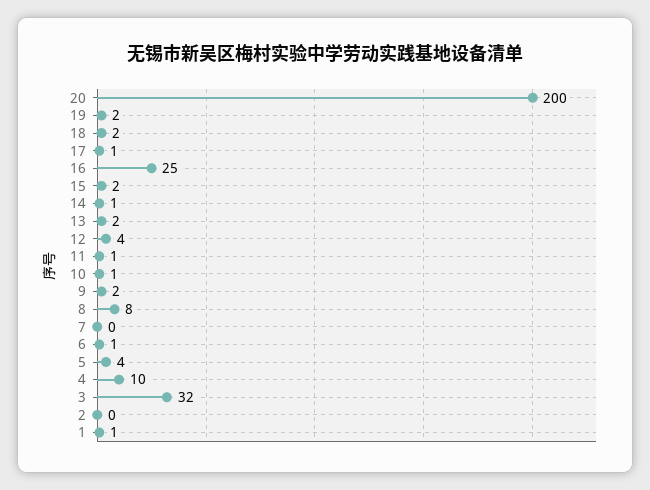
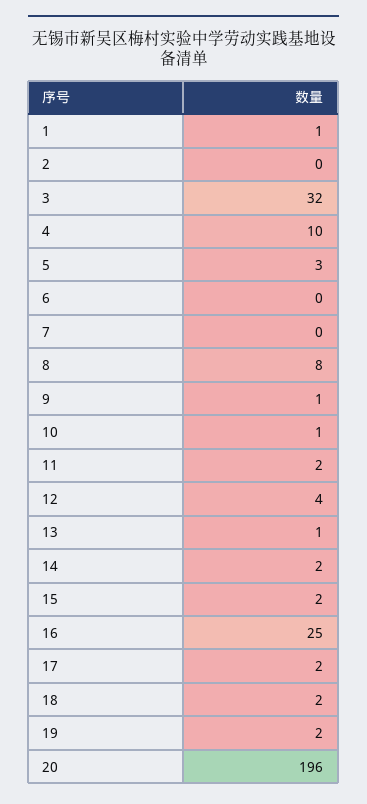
20: 200 -> 196
17: 1 -> 2
14: 1 -> 2
13: 2 -> 1
11: 1 -> 2
9: 2 -> 1
6: 1 -> 0
5: 4 -> 3

